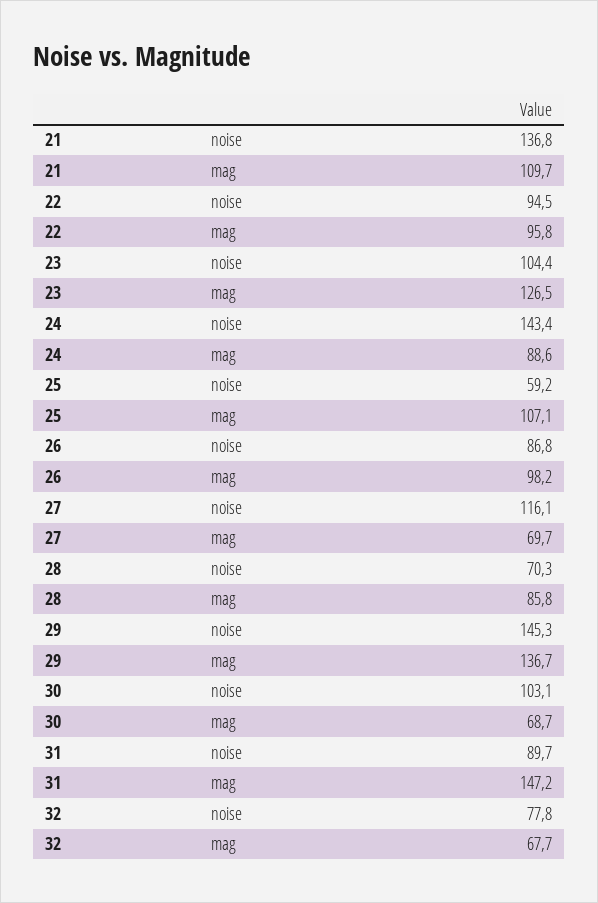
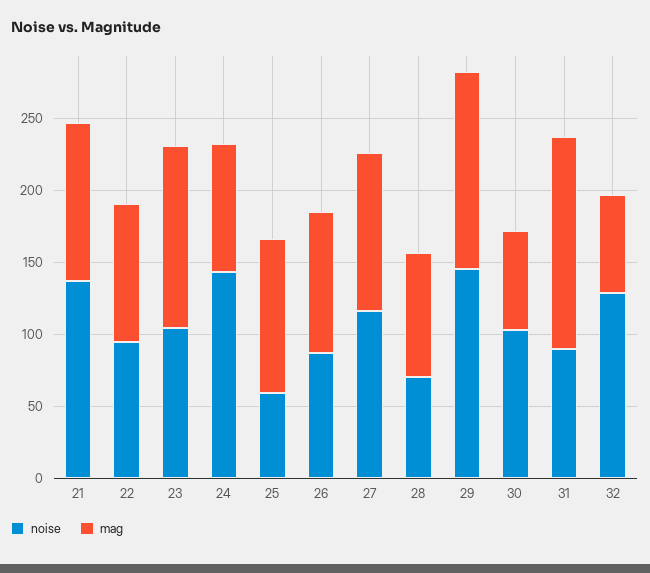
mag, 27: 69.7 -> 110
noise, 32: 77.8 -> 130

